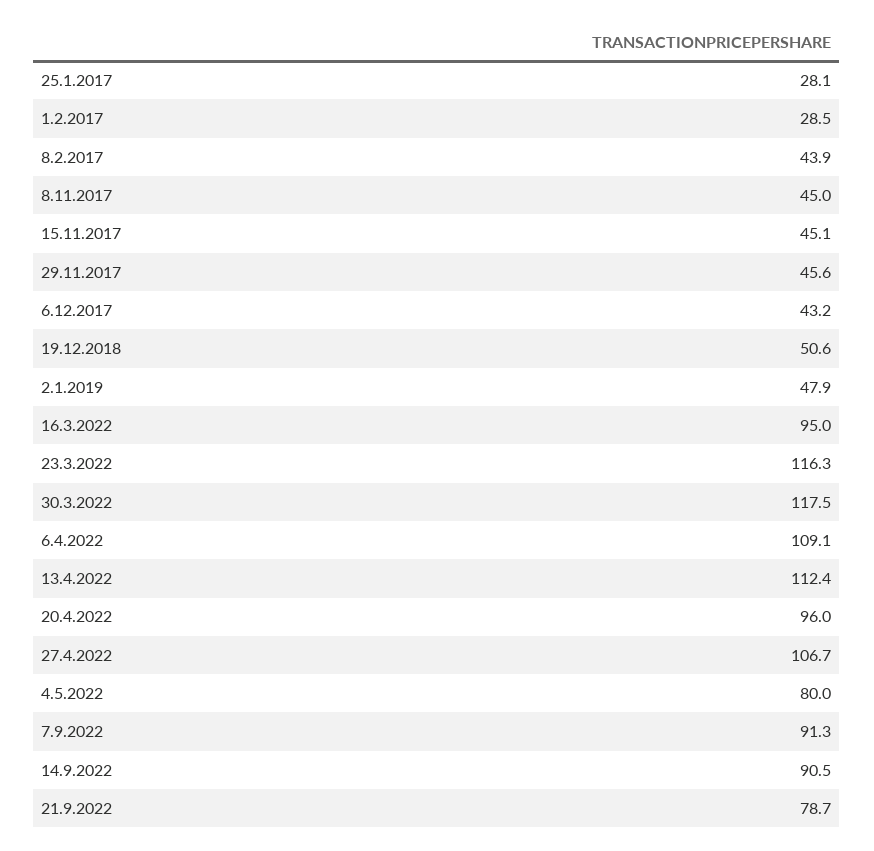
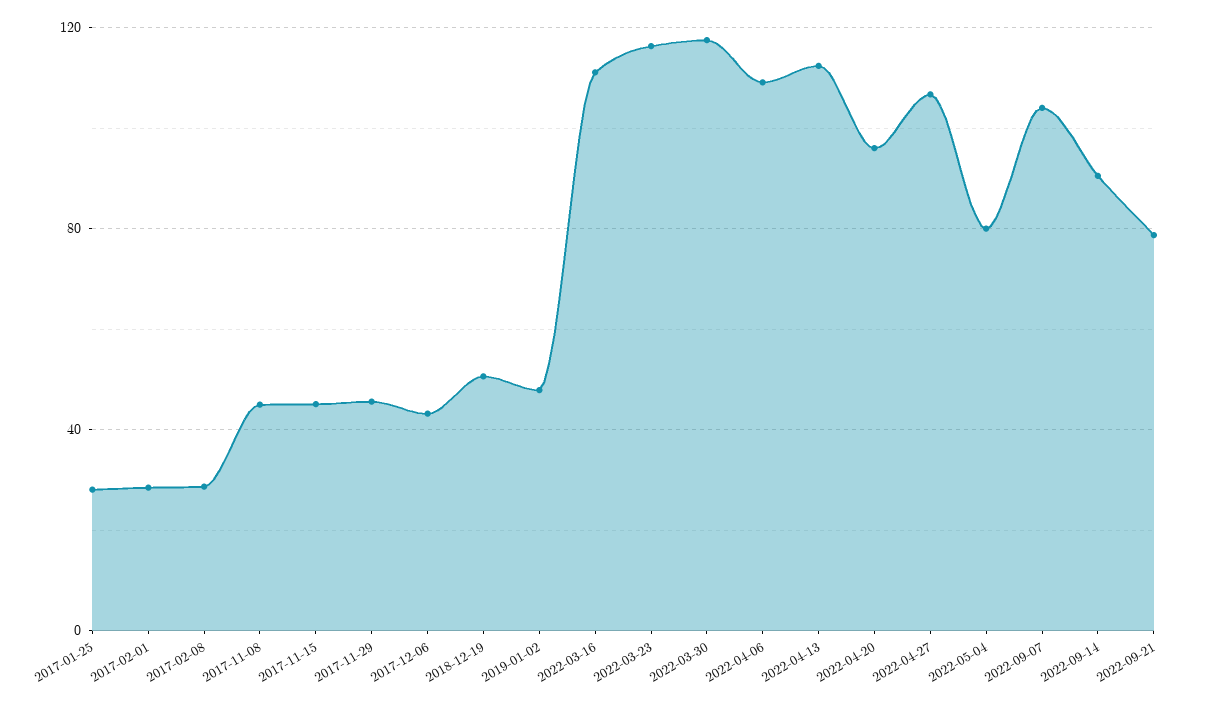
8.2.2017: 43.9 -> 30
16.3.2022: 95 -> 110
7.9.2022: 91.3 -> 105

